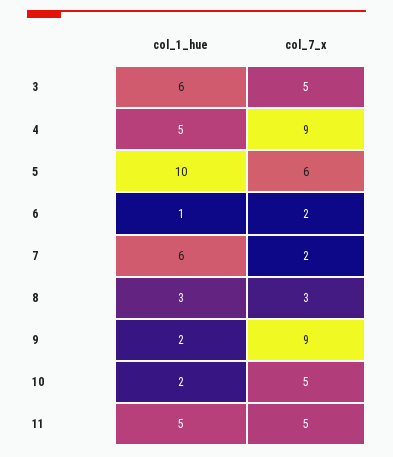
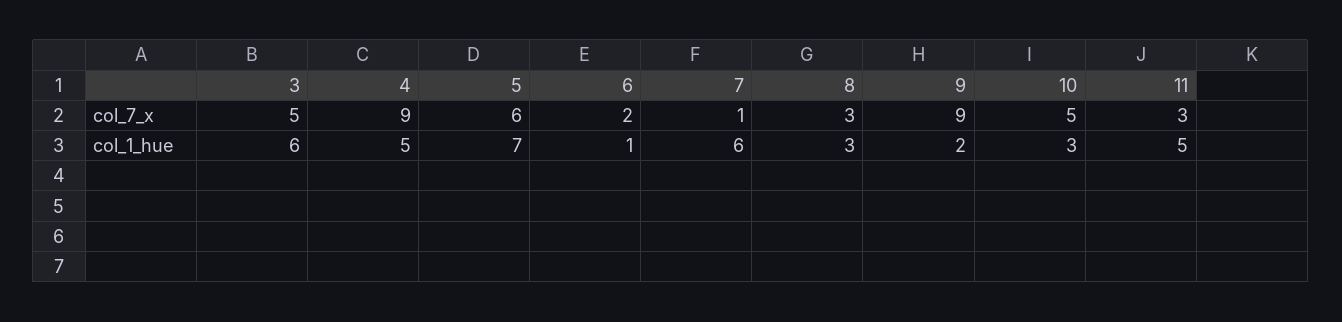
col_1_hue, 5: 10 -> 7
col_7_x, 7: 2 -> 1
col_1_hue, 10: 2 -> 3
col_7_x, 11: 5 -> 3

